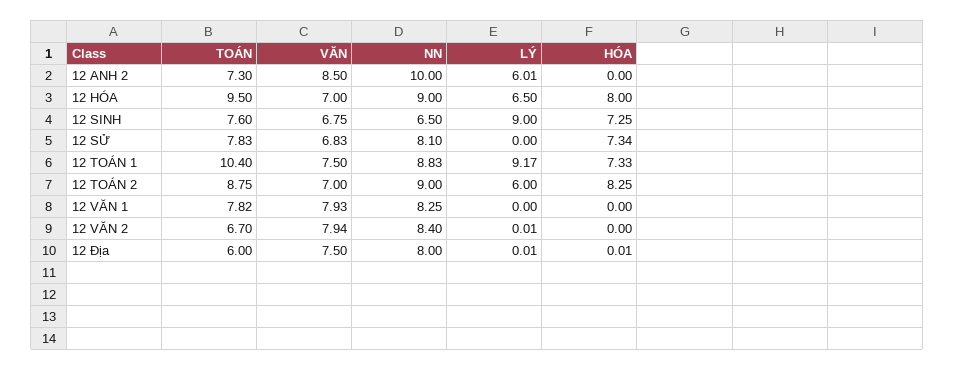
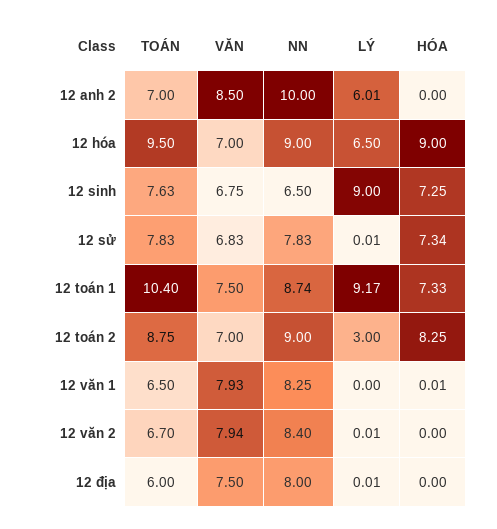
TOÁN, 12 ANH 2: 7.3 -> 7
HÓA, 12 HÓA: 8 -> 9
TOÁN, 12 SINH: 7.6 -> 7.63
NN, 12 SỬ: 8.1 -> 7.83
LÝ, 12 SỬ: 0 -> 0.01
NN, 12 TOÁN 1: 8.83 -> 8.74
LÝ, 12 TOÁN 2: 6 -> 3
TOÁN, 12 VĂN 1: 7.82 -> 6.5
HÓA, 12 VĂN 1: 0 -> 0.01
HÓA, 12 Địa: 0.01 -> 0

